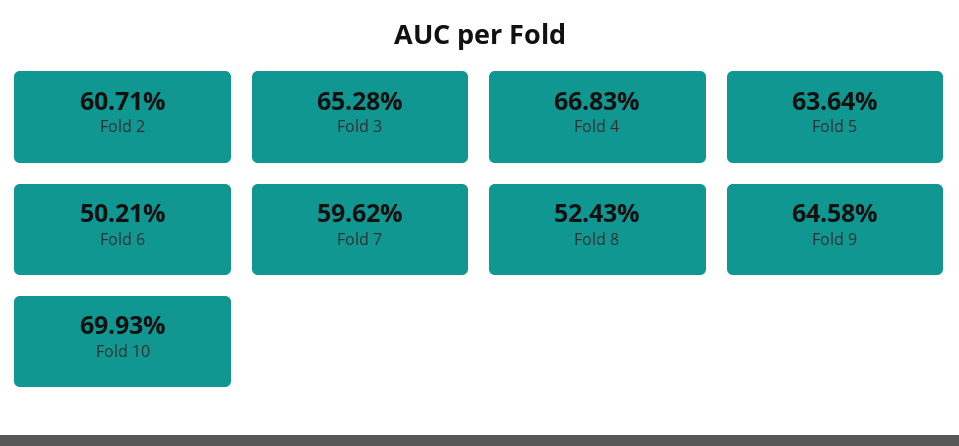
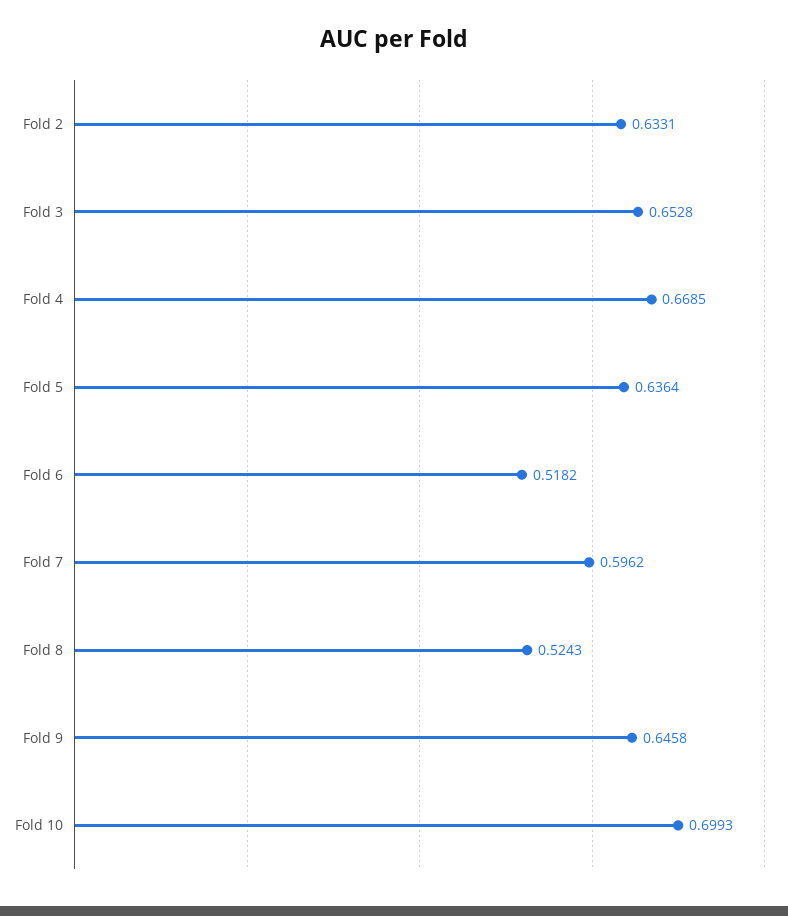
Fold 2: 0.6071 -> 0.6331
Fold 4: 0.6683 -> 0.6685
Fold 6: 0.5021 -> 0.5182

